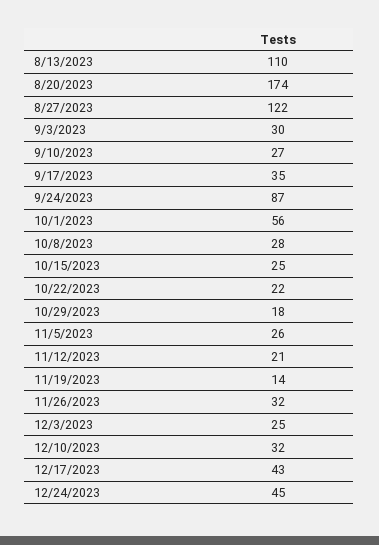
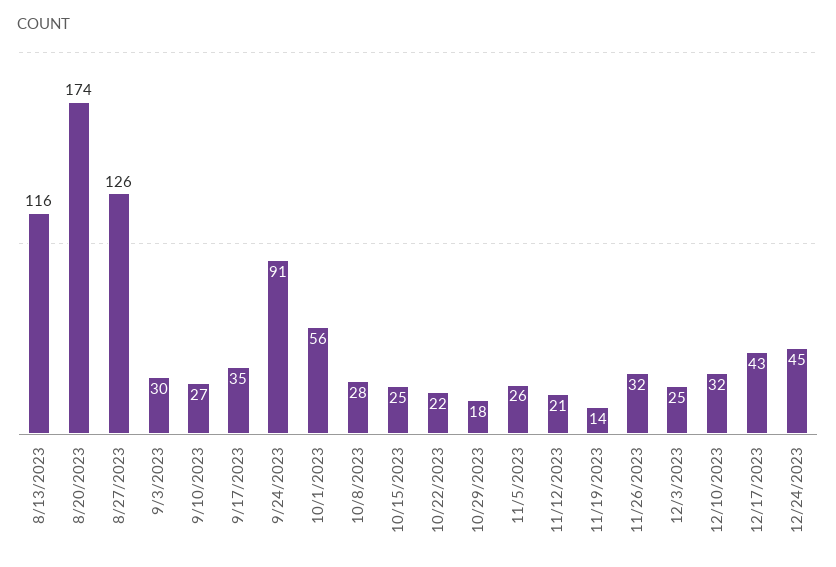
8/13/2023: 110 -> 116
8/27/2023: 122 -> 126
9/24/2023: 87 -> 91

